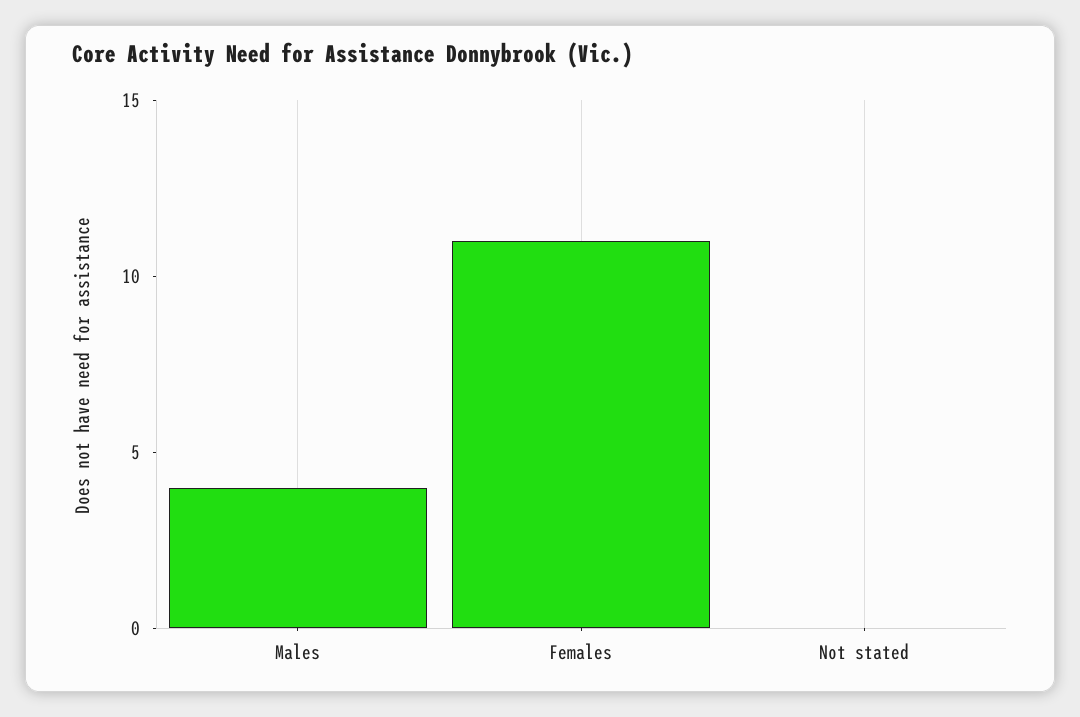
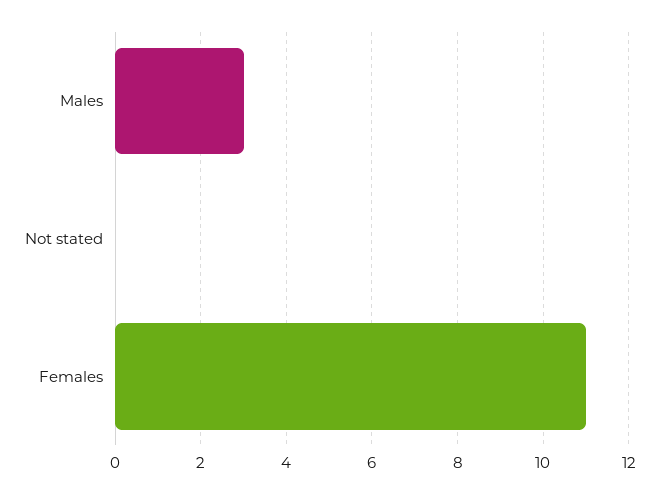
Males: 4 -> 3

